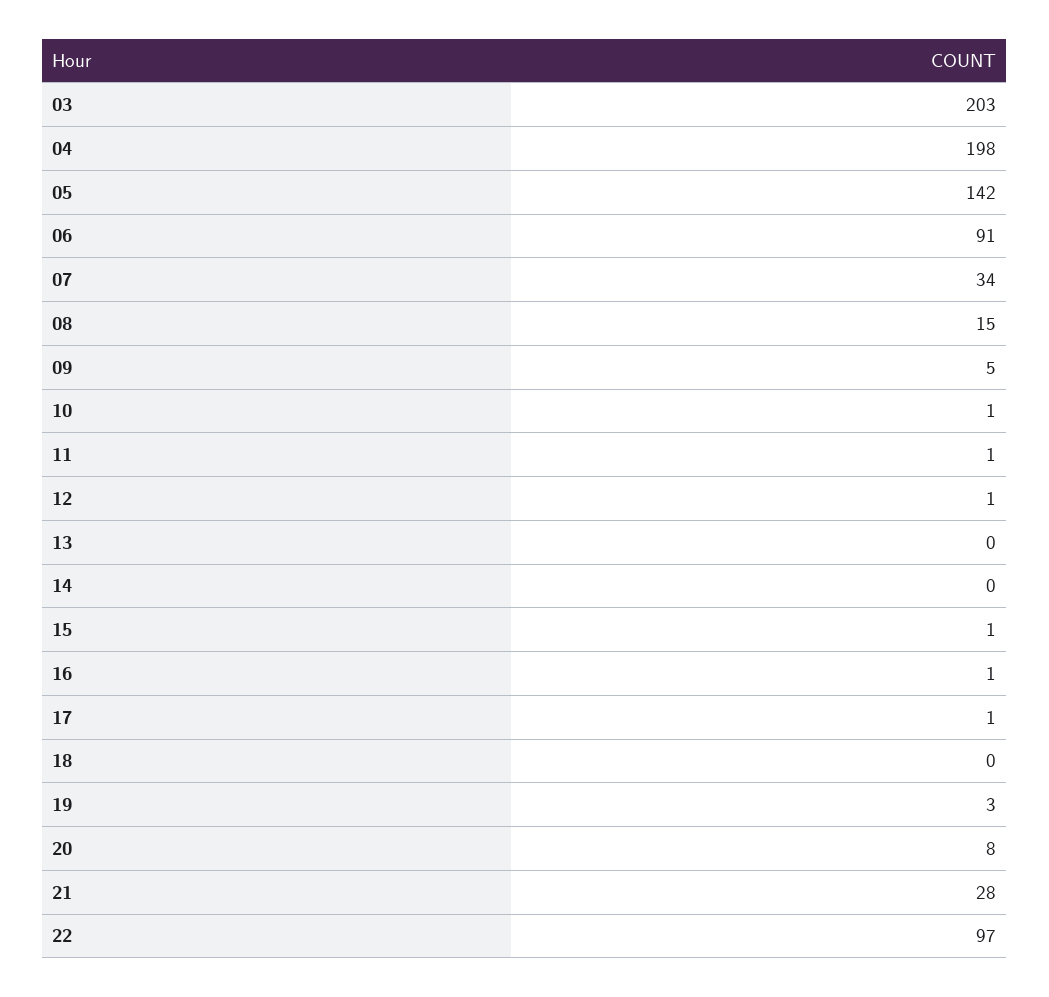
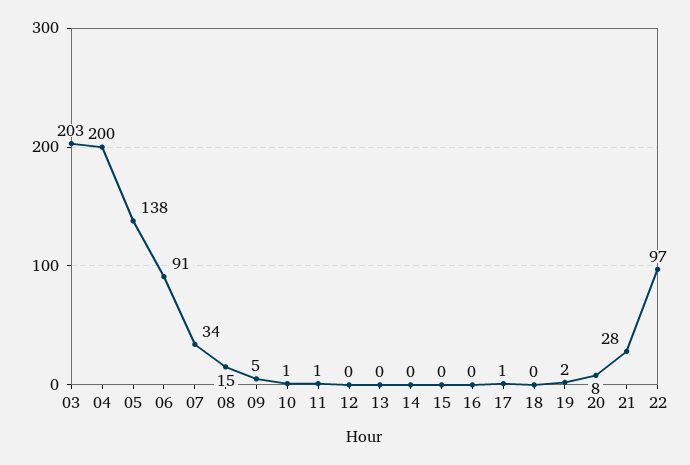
04: 198 -> 200
05: 142 -> 138
12: 1 -> 0
15: 1 -> 0
16: 1 -> 0
19: 3 -> 2

